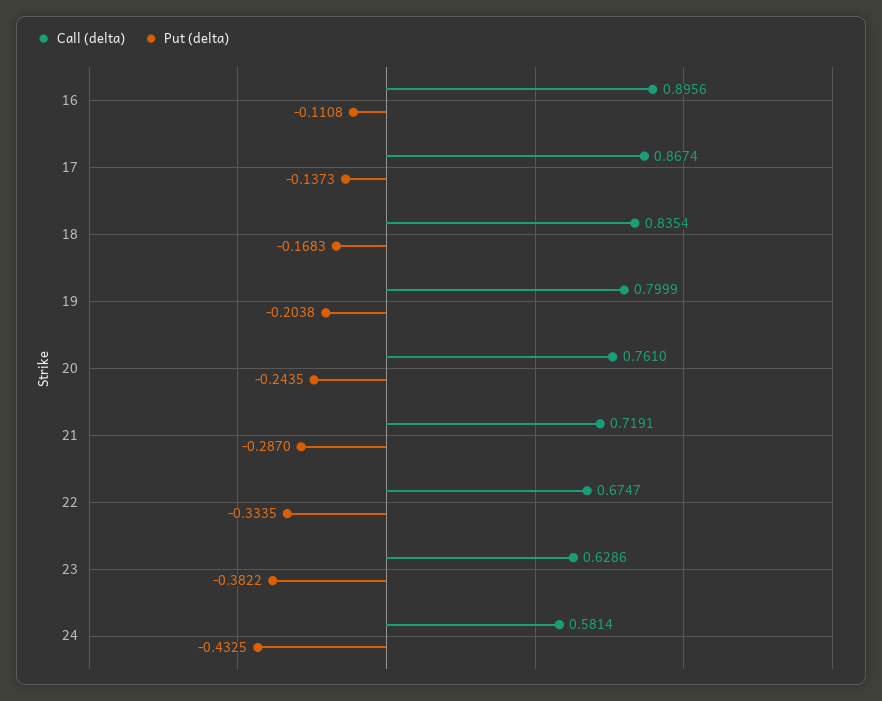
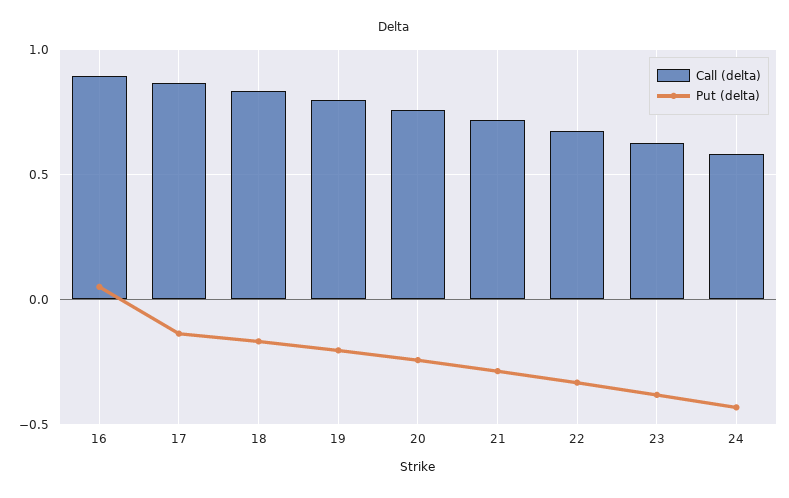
Put (delta), 16: -0.1108 -> 0.05

